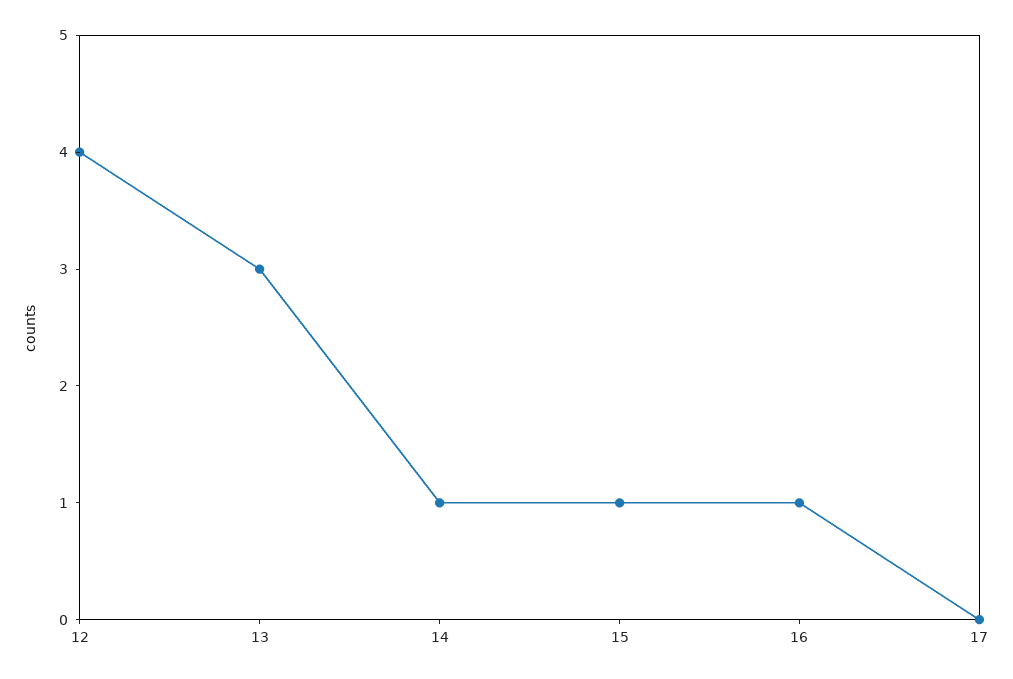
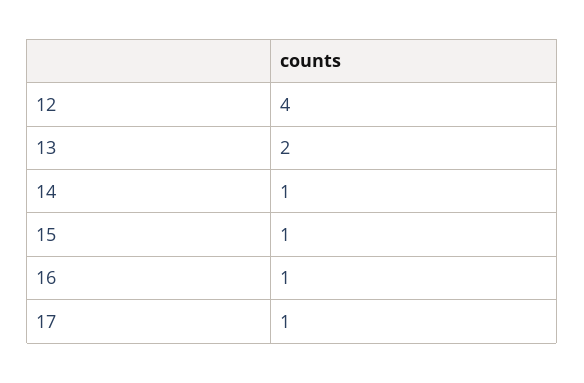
13: 3 -> 2
17: 0 -> 1

